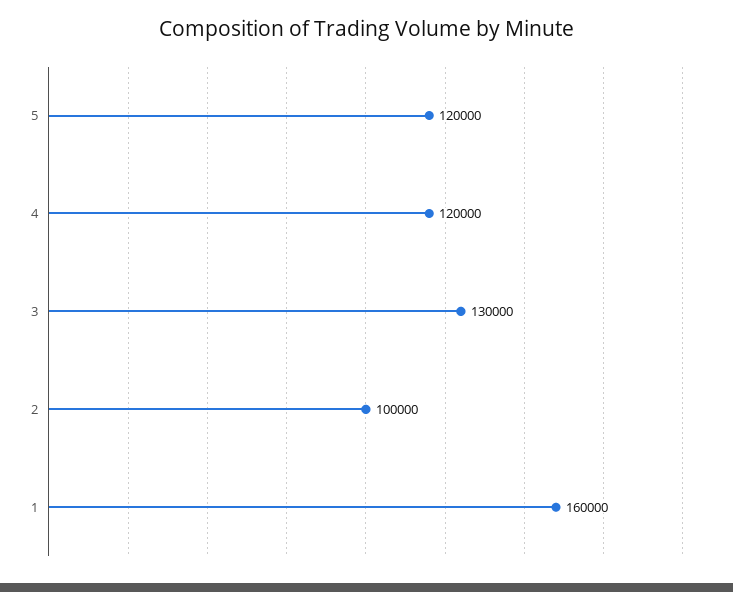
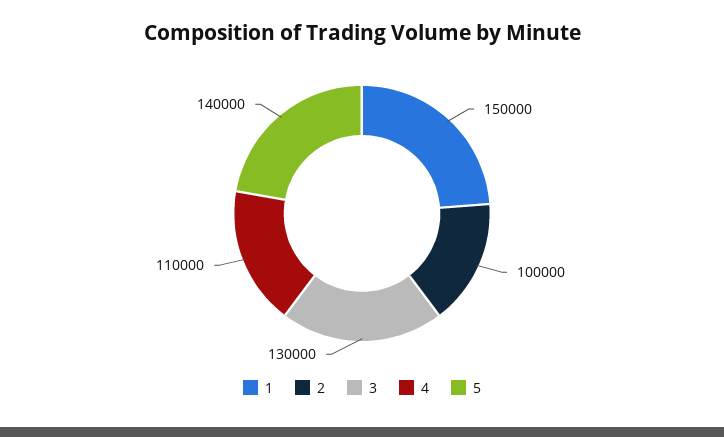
5: 120000 -> 140000
4: 120000 -> 110000
1: 160000 -> 150000

